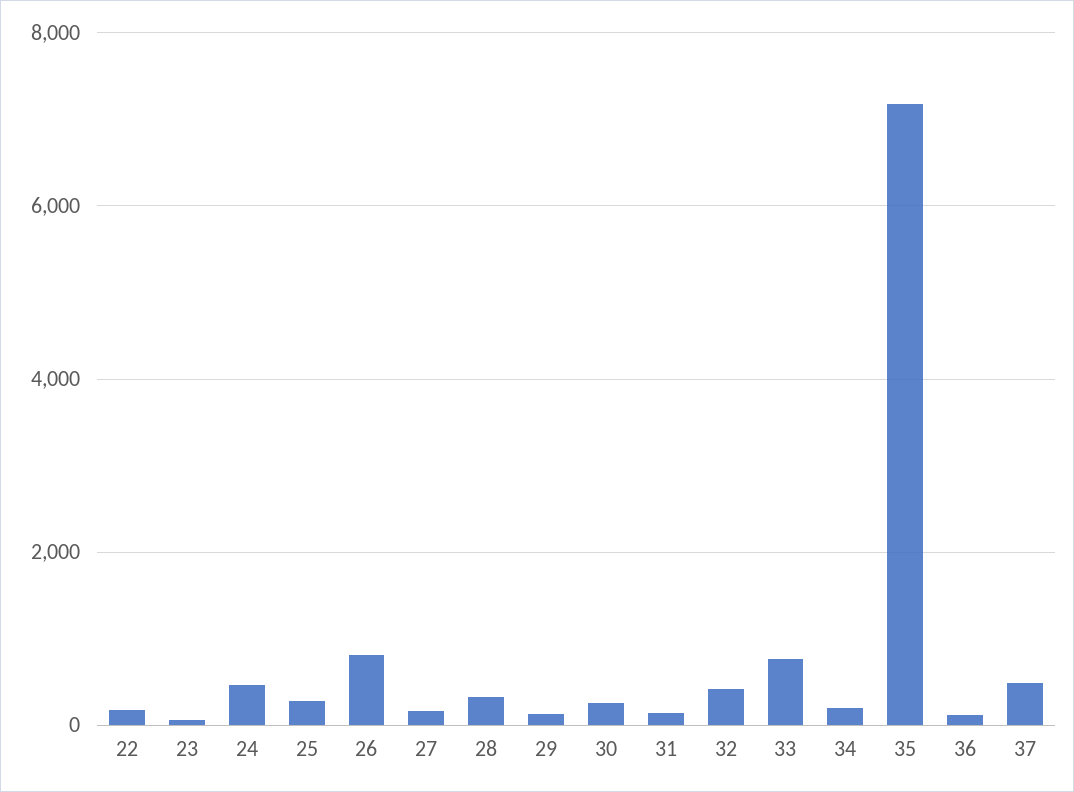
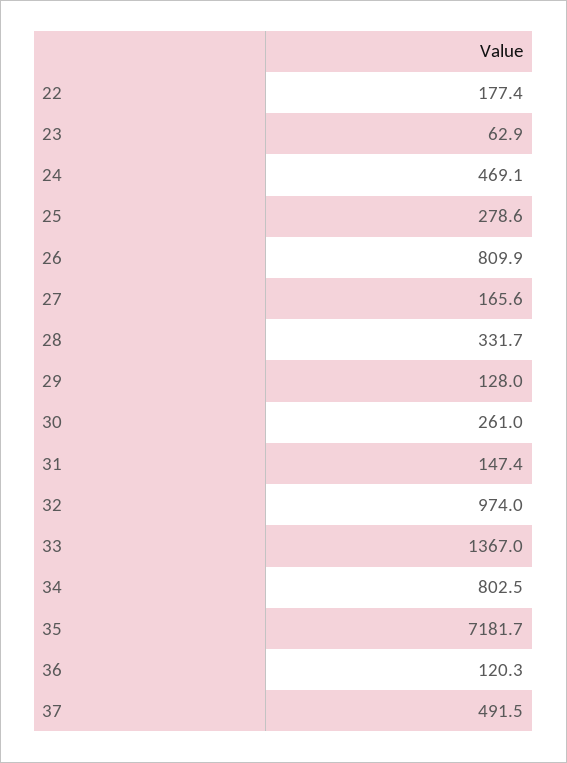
32: 400 -> 974
33: 800 -> 1367
34: 200 -> 802.5

